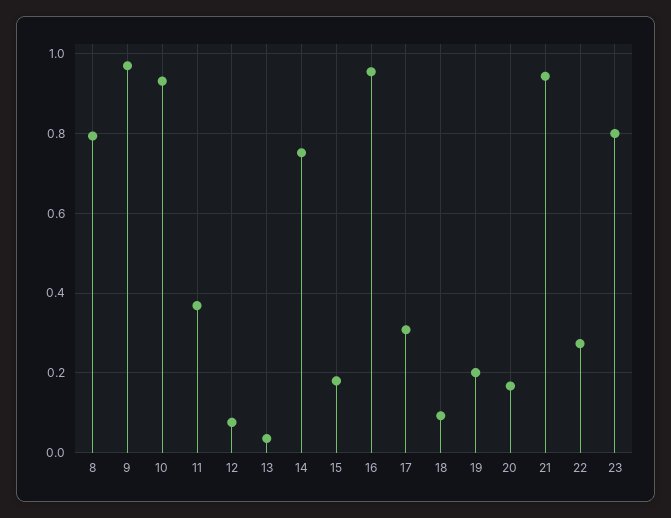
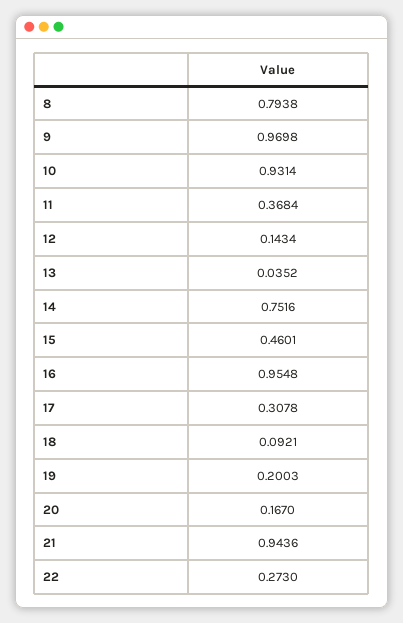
12: 0.08 -> 0.1434
15: 0.18 -> 0.4601
23: 0.8 -> none

